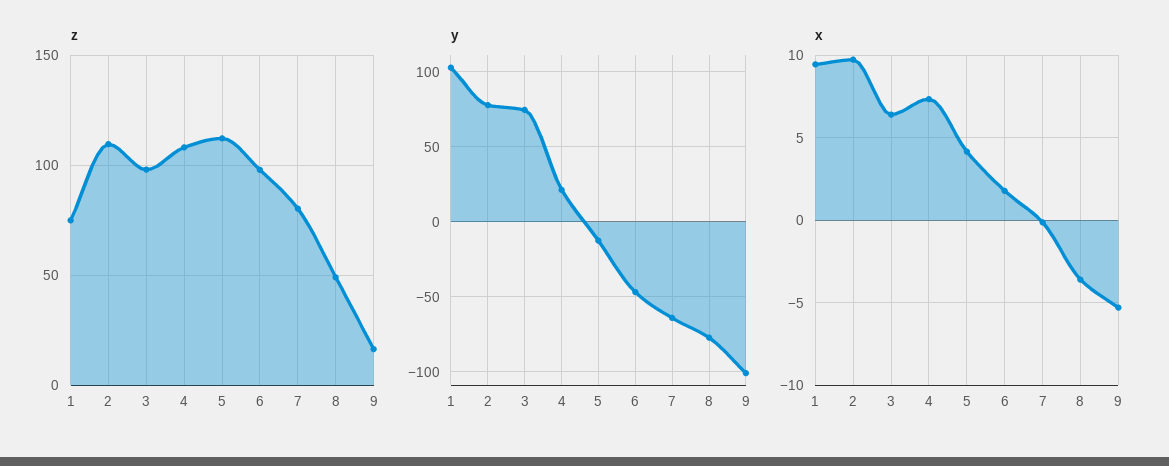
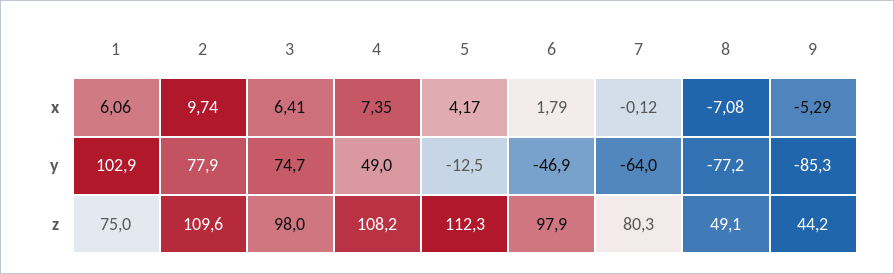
z, 9: 15 -> 44.2
y, 4: 20 -> 49
y, 9: -100 -> -85.3
x, 1: 9.5 -> 6.06
x, 8: -3.5 -> -7.08

